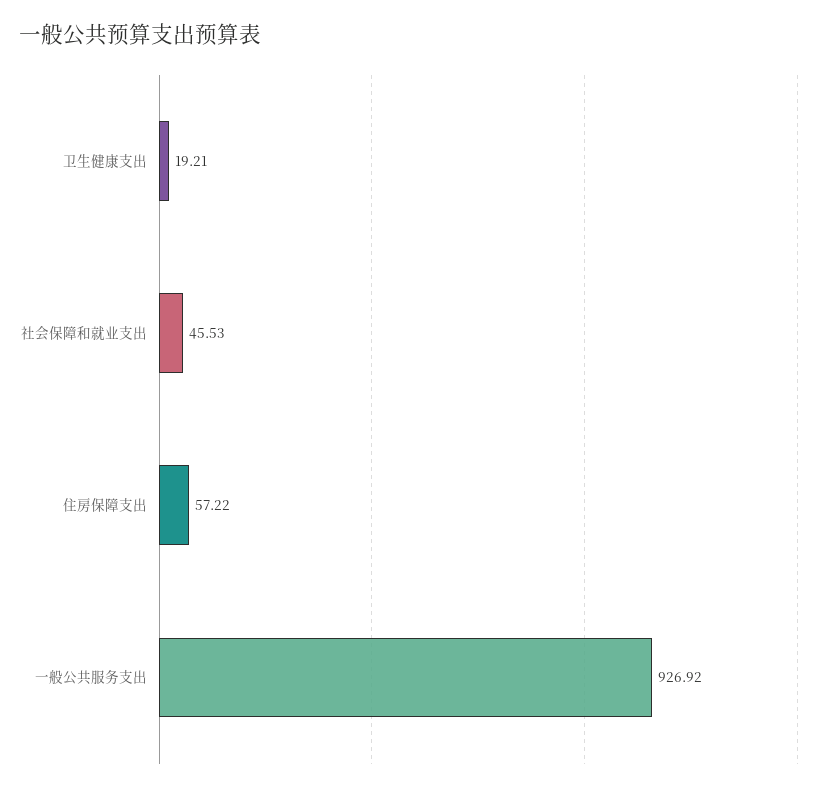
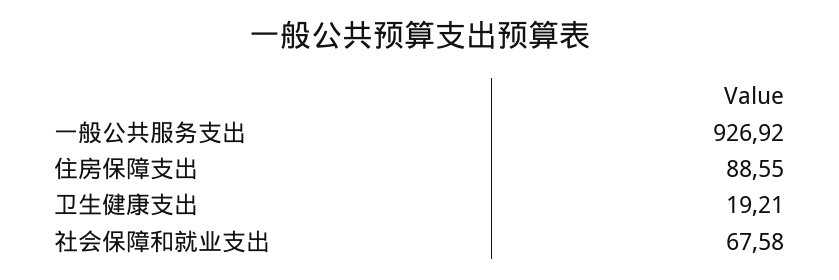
社会保障和就业支出: 45.53 -> 67.58
住房保障支出: 57.22 -> 88.55

